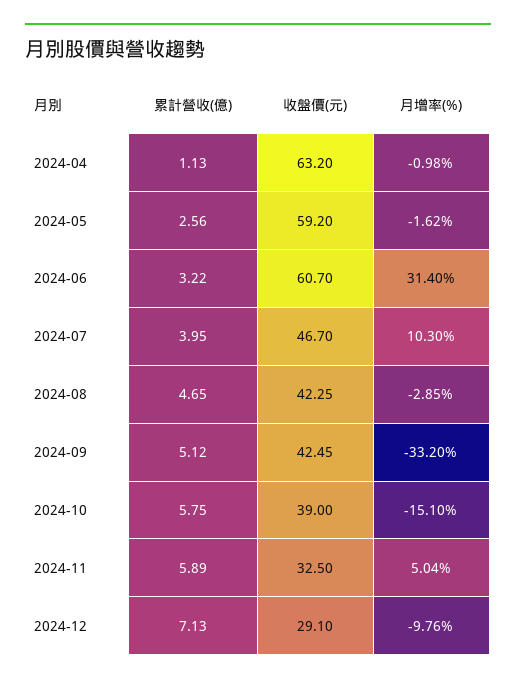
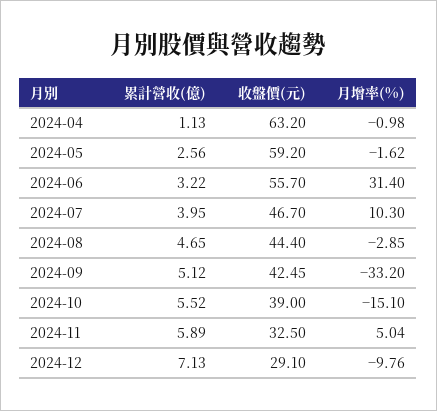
收盤價(元), 2024-06: 60.7 -> 55.7
收盤價(元), 2024-08: 42.25 -> 44.4
累計營收(億), 2024-10: 5.75 -> 5.52

